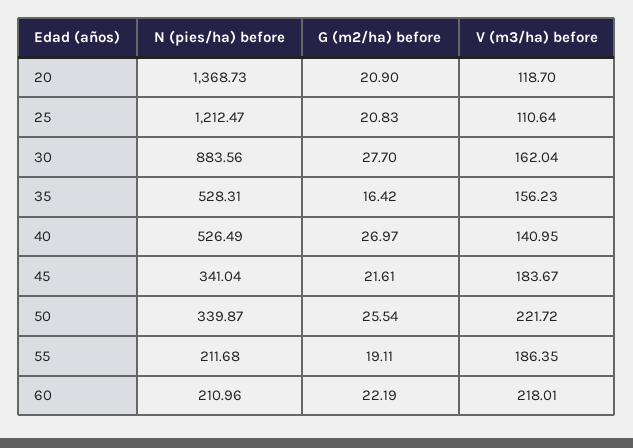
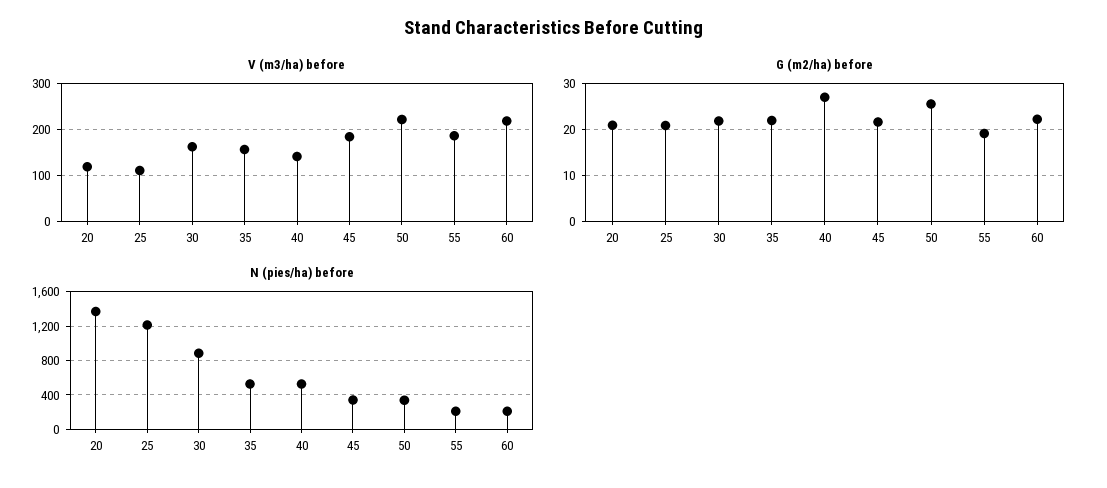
G (m2/ha) before, 30: 27.7 -> 22
G (m2/ha) before, 35: 16.42 -> 22

